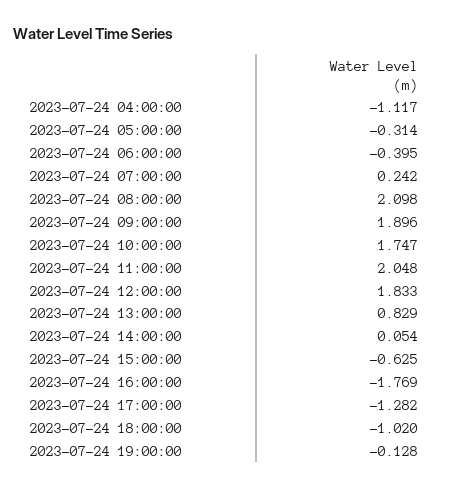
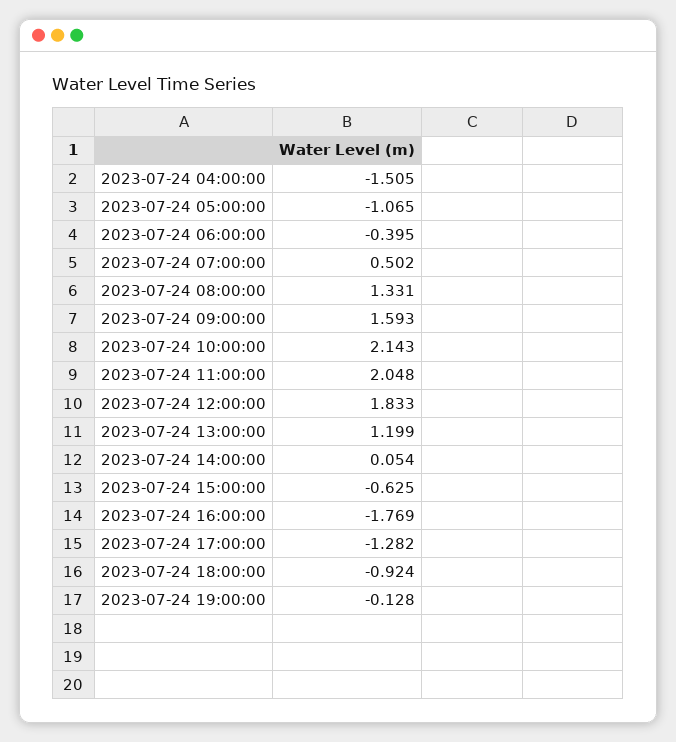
2023-07-24 04:00:00: -1.117 -> -1.505
2023-07-24 05:00:00: -0.314 -> -1.065
2023-07-24 07:00:00: 0.242 -> 0.502
2023-07-24 08:00:00: 2.098 -> 1.331
2023-07-24 09:00:00: 1.896 -> 1.593
2023-07-24 10:00:00: 1.747 -> 2.143
2023-07-24 13:00:00: 0.829 -> 1.199
2023-07-24 18:00:00: -1.02 -> -0.924

